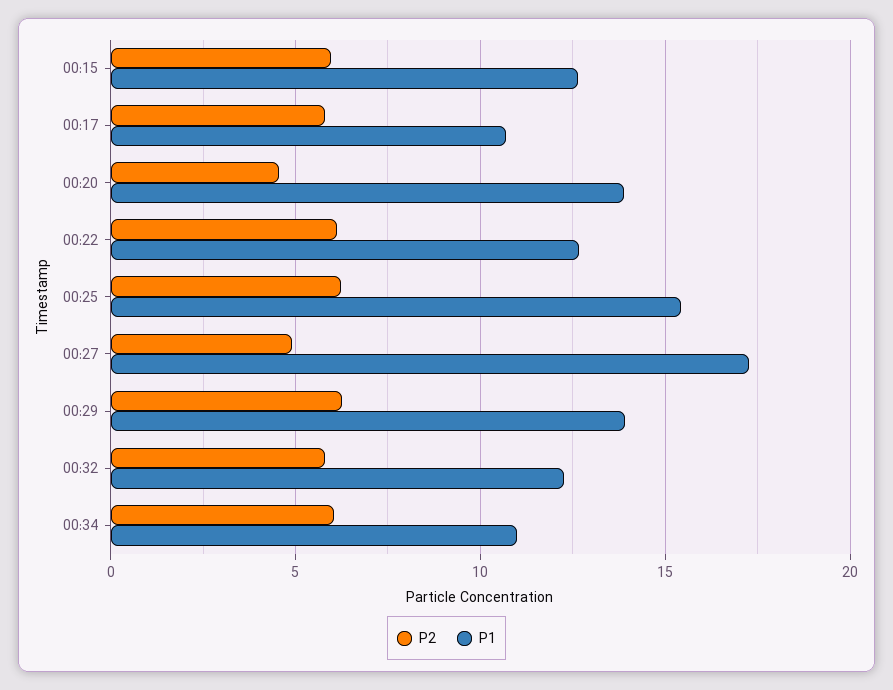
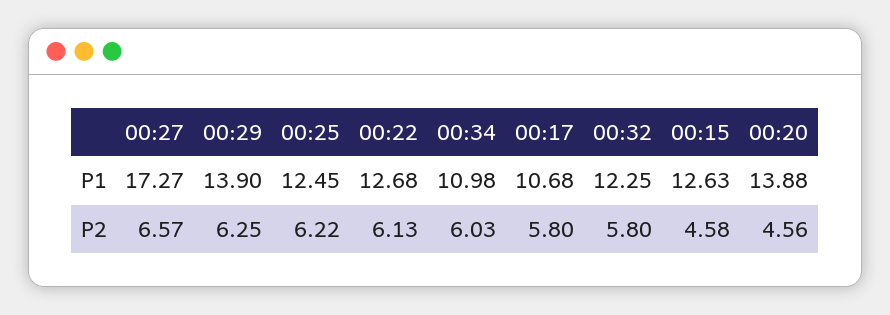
P2, 00:15: 6 -> 4.58
P1, 00:25: 15.5 -> 12.45
P2, 00:27: 5 -> 6.57

